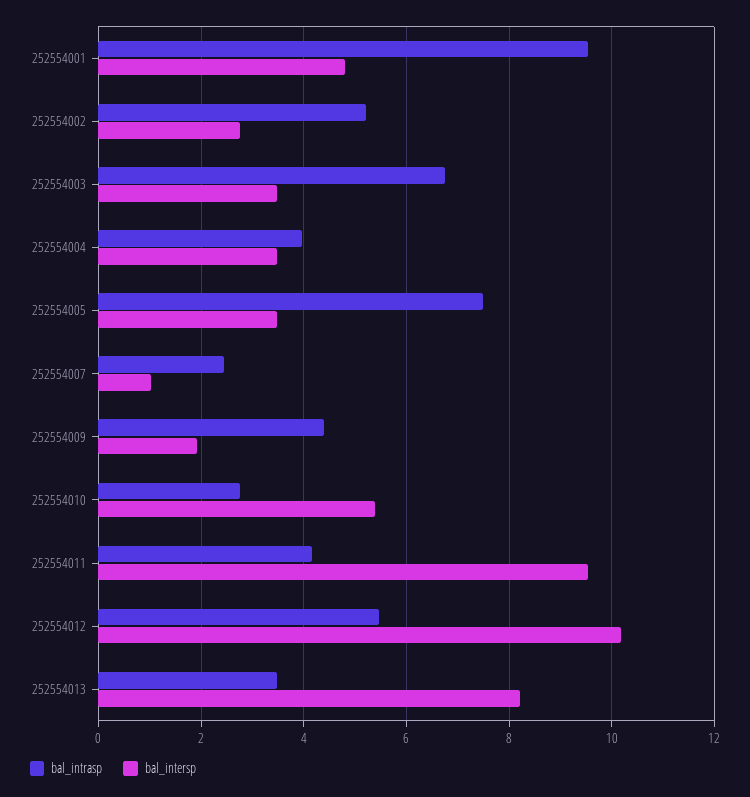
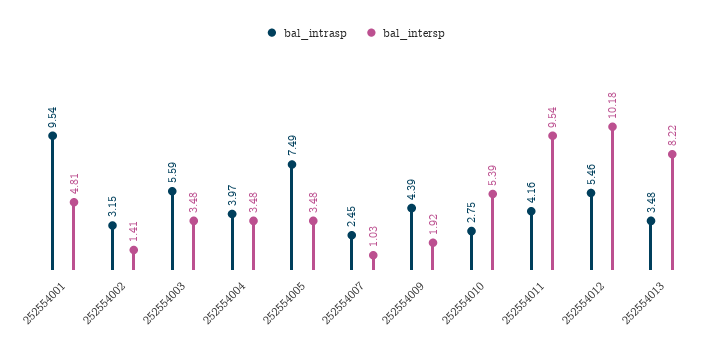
bal_intrasp, 252554002: 5.2 -> 3.15
bal_intersp, 252554002: 2.8 -> 1.41
bal_intrasp, 252554003: 6.8 -> 5.59

